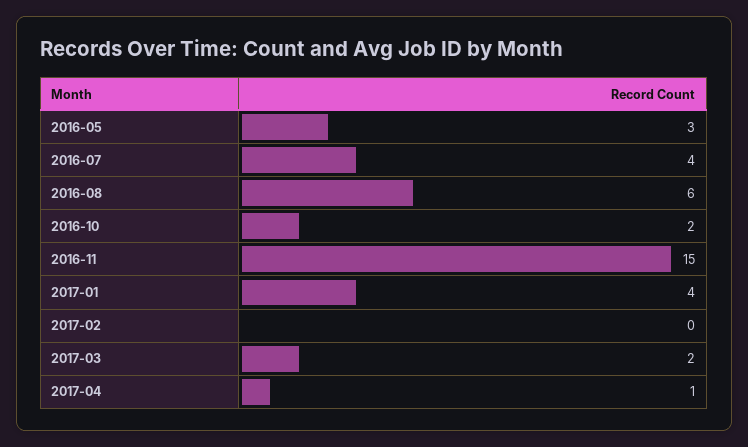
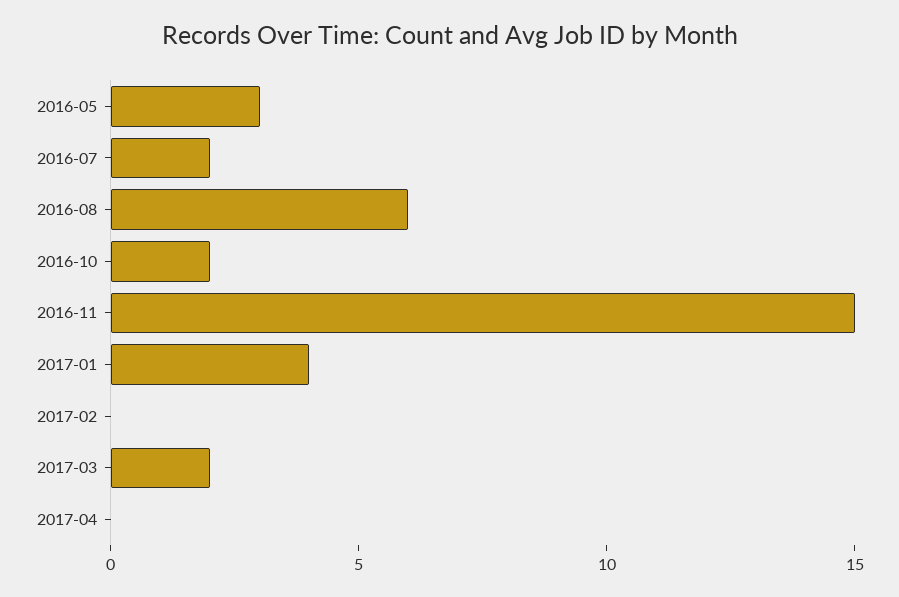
2016-07: 4 -> 2
2017-04: 1 -> 0

